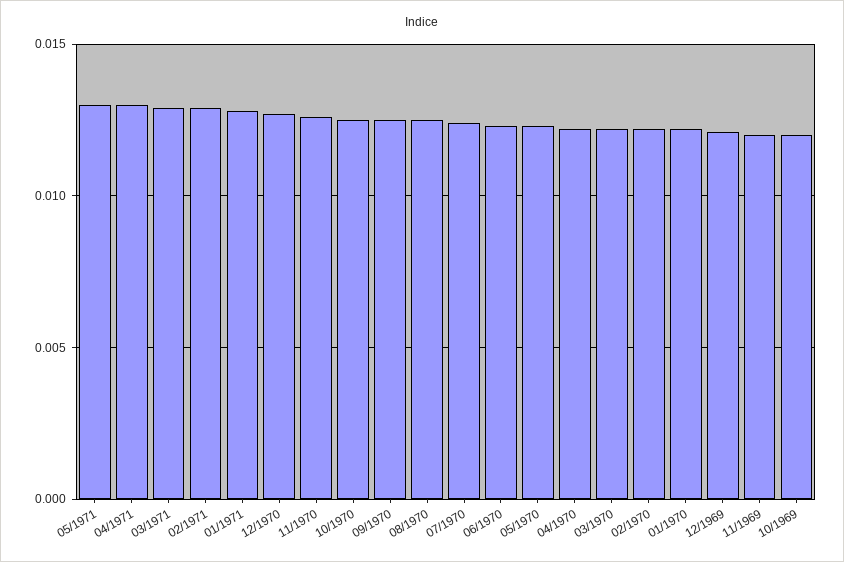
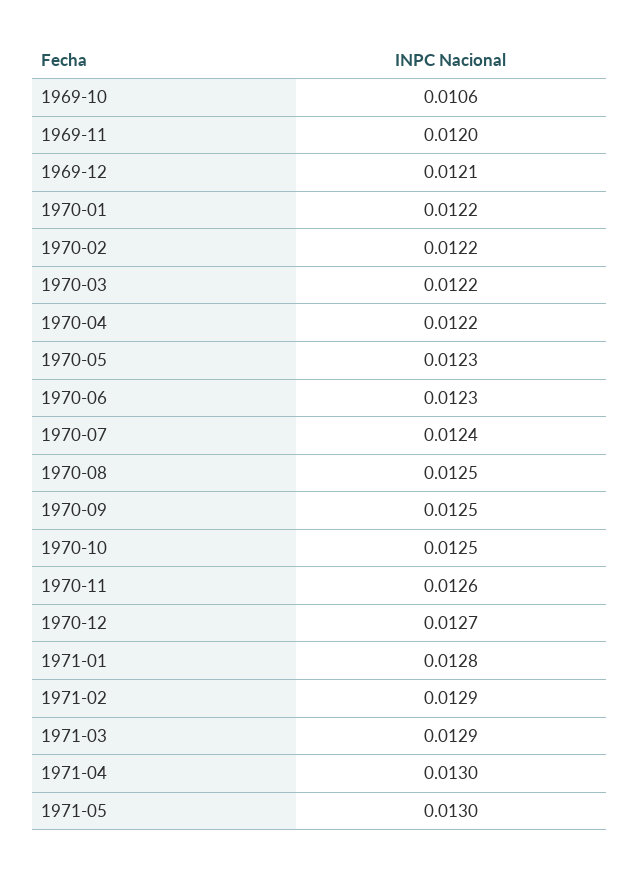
10/1969: 0.012 -> 0.0106

